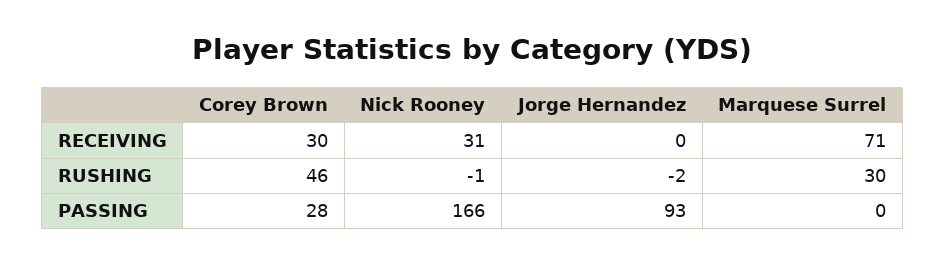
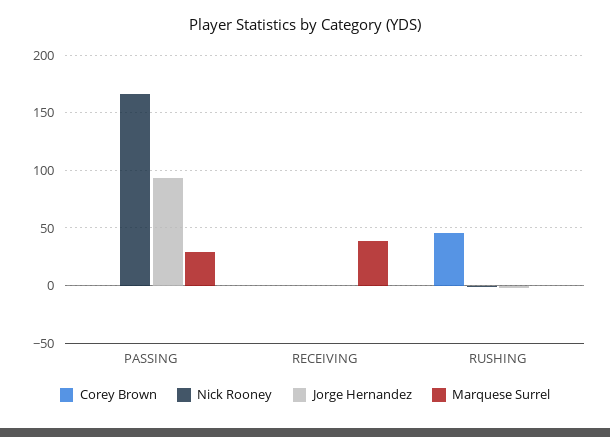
Corey Brown, RECEIVING: 30 -> 0
Nick Rooney, RECEIVING: 31 -> 0
Marquese Surrel, RECEIVING: 71 -> 40
Marquese Surrel, RUSHING: 30 -> 0
Corey Brown, PASSING: 28 -> 0
Marquese Surrel, PASSING: 0 -> 30

